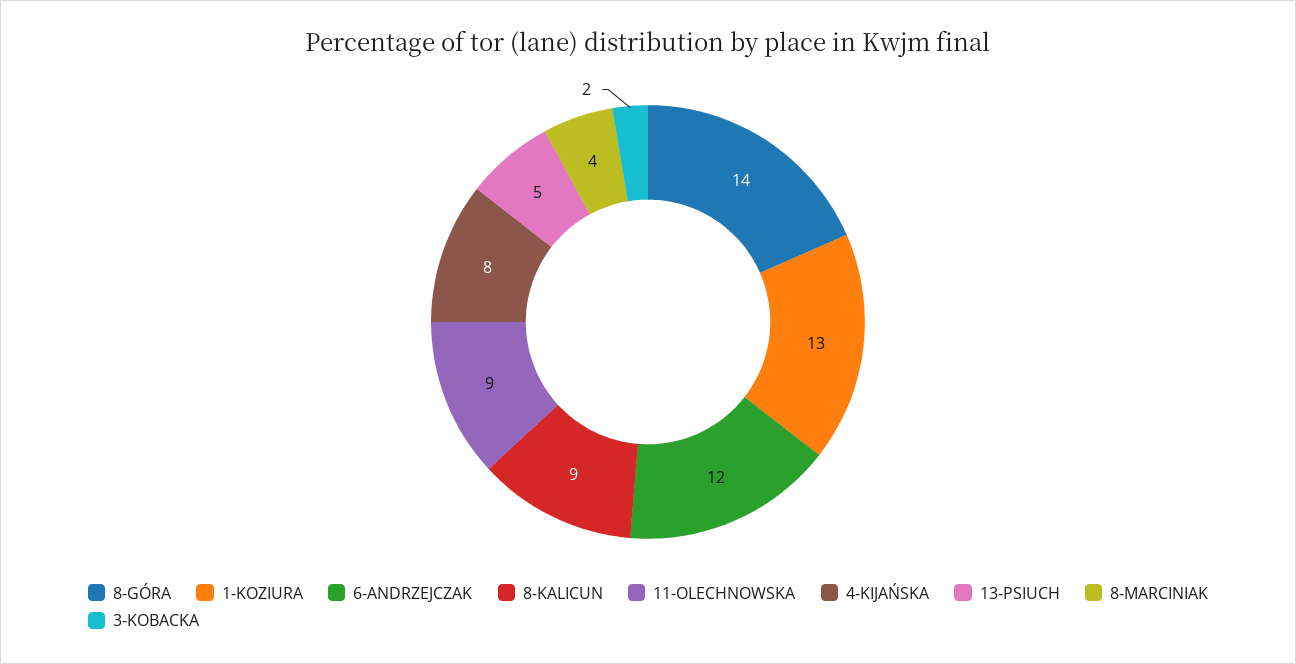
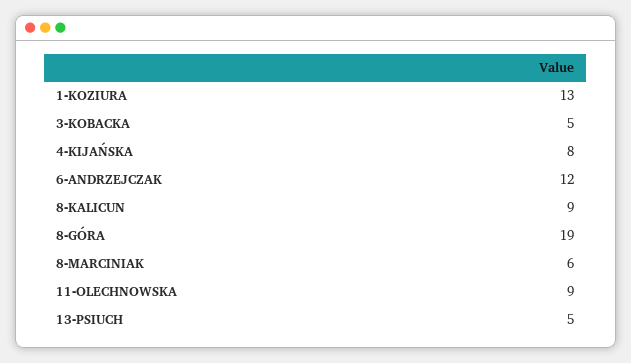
8-GÓRA: 14 -> 19
8-MARCINIAK: 4 -> 6
3-KOBACKA: 2 -> 5

